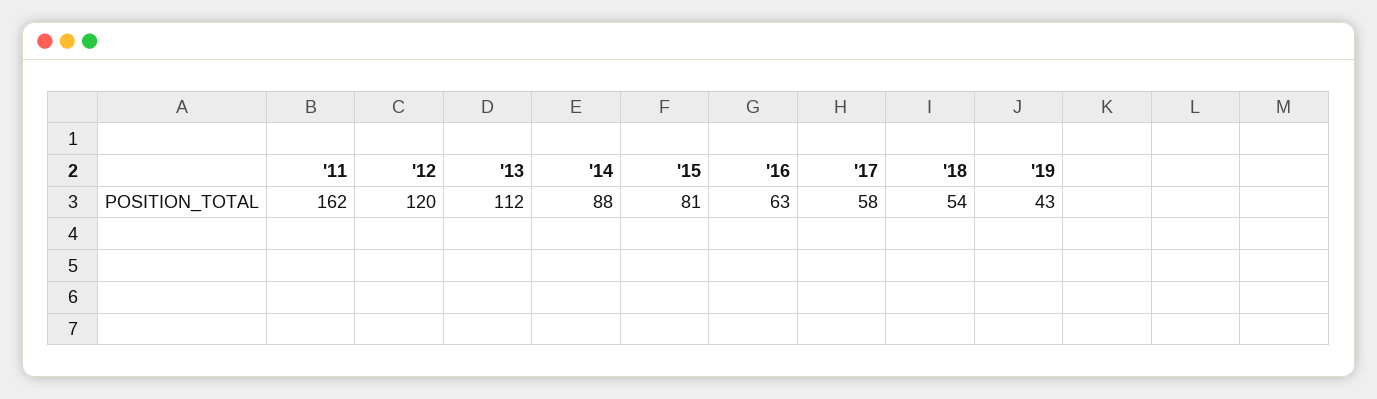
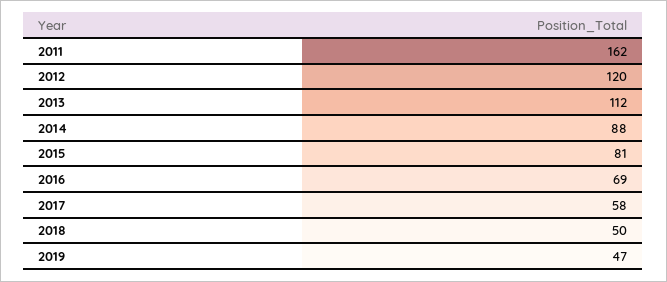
'16: 63 -> 69
'18: 54 -> 50
'19: 43 -> 47

